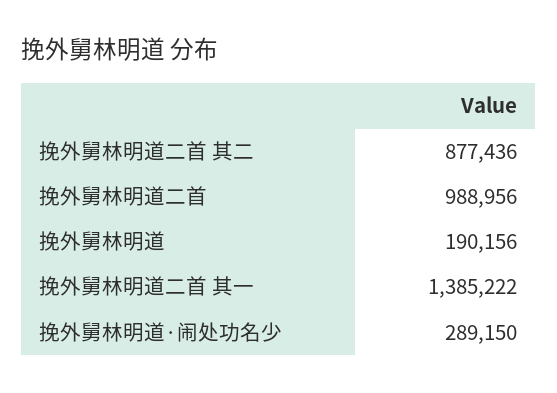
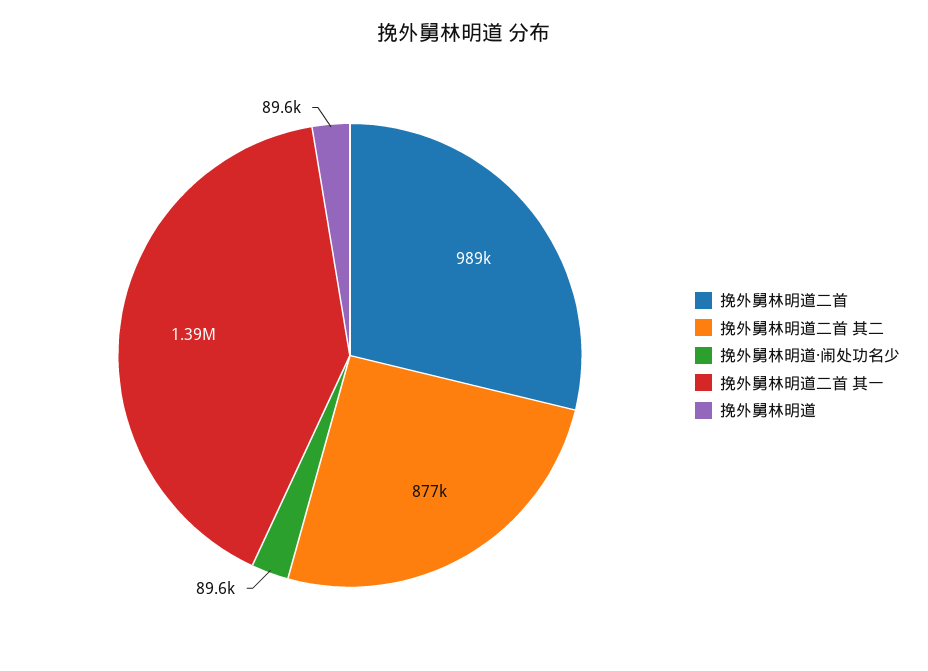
挽外舅林明道: 190156 -> 89600
挽外舅林明道·闹处功名少: 289150 -> 89600

